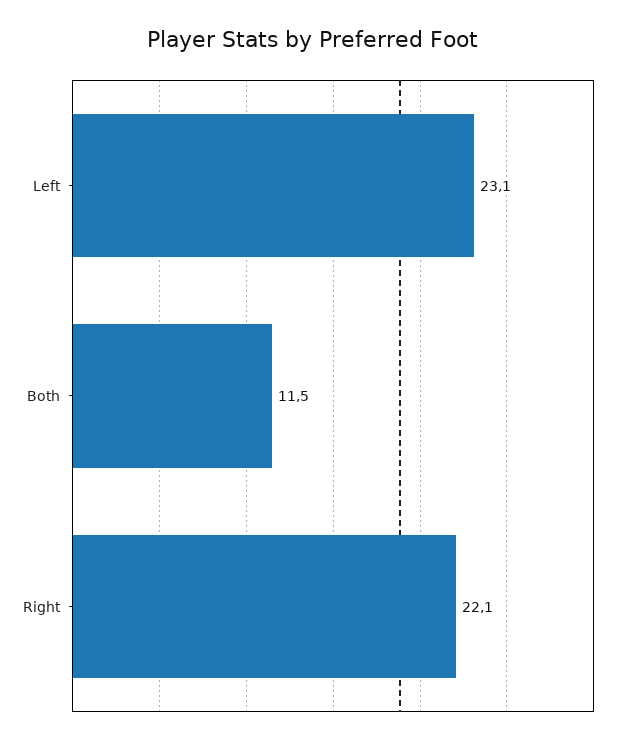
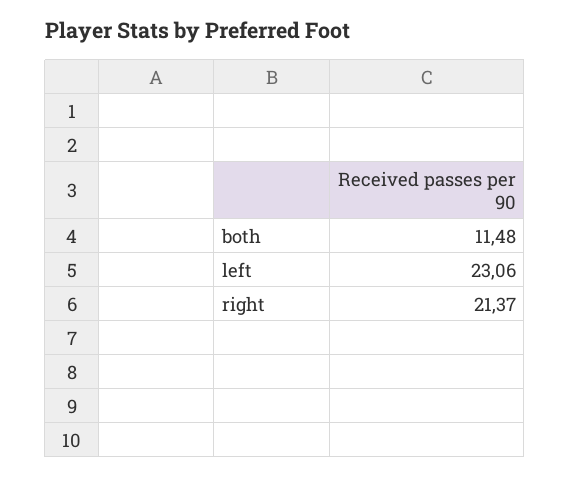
Right: 22.1 -> 21.37

